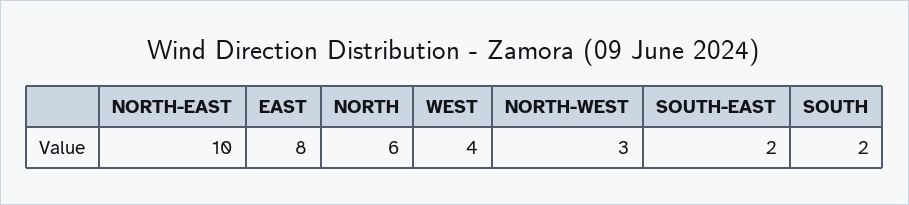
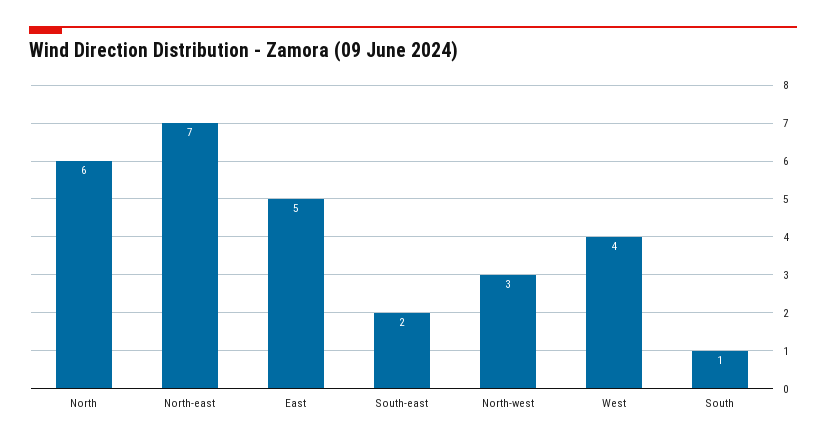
NORTH-EAST: 10 -> 7
EAST: 8 -> 5
SOUTH: 2 -> 1

